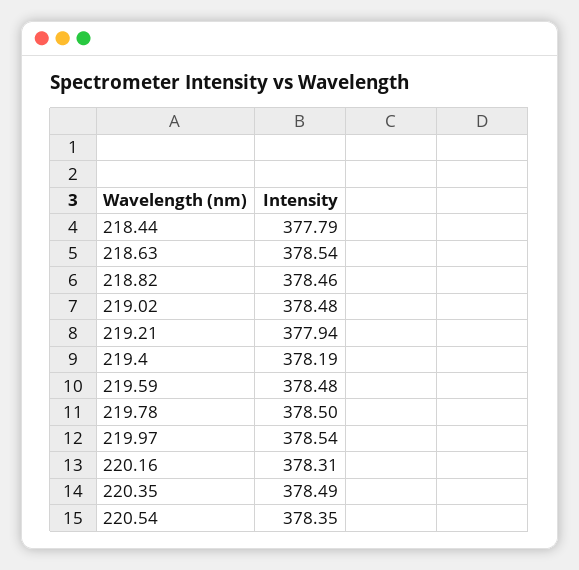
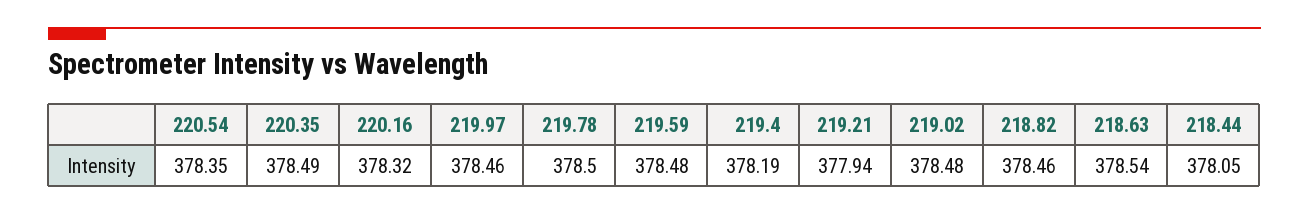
218.44: 377.79 -> 378.05
219.97: 378.54 -> 378.46
220.16: 378.31 -> 378.32

